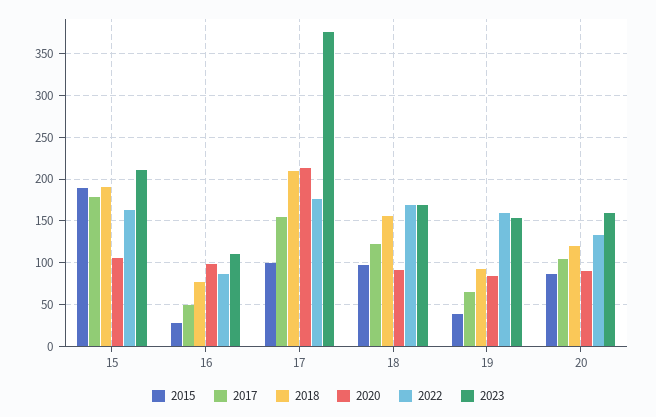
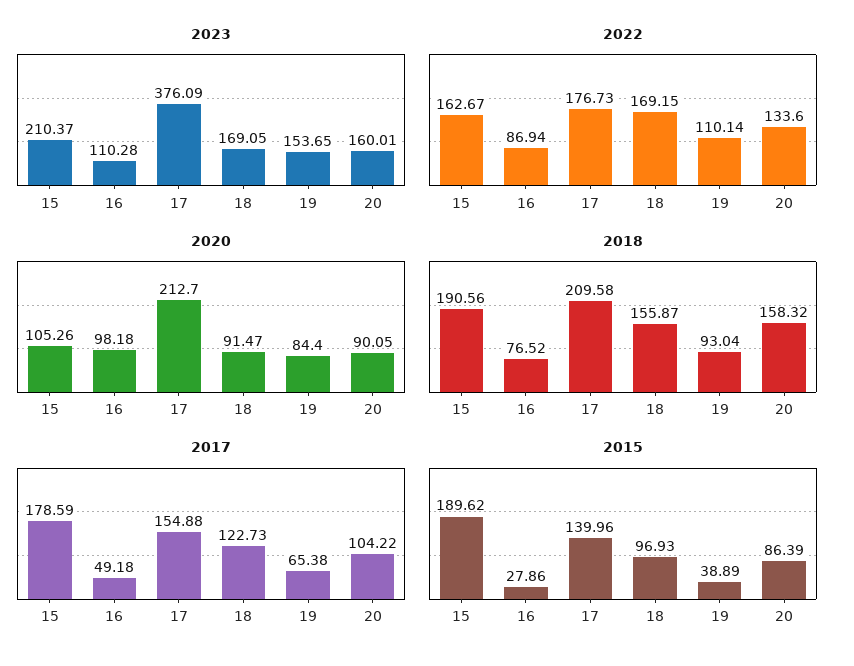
2015, 17: 100 -> 139.96
2022, 19: 160 -> 110.14
2018, 20: 120 -> 158.32

